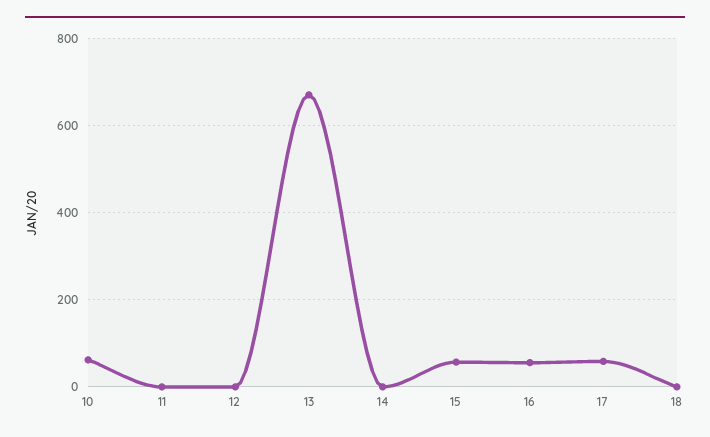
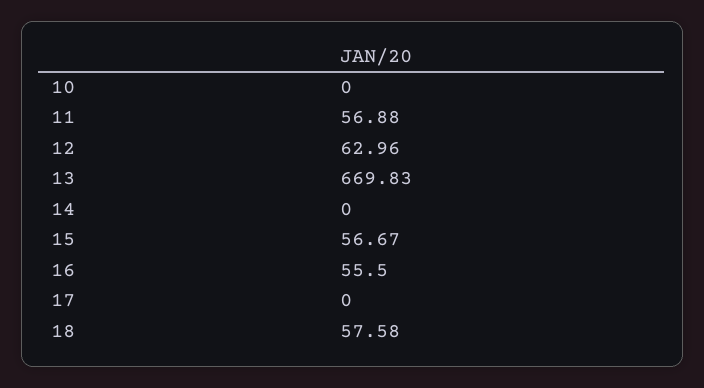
10: 60 -> 0
11: 0 -> 56.88
12: 0 -> 62.96
17: 60 -> 0
18: 0 -> 57.58

